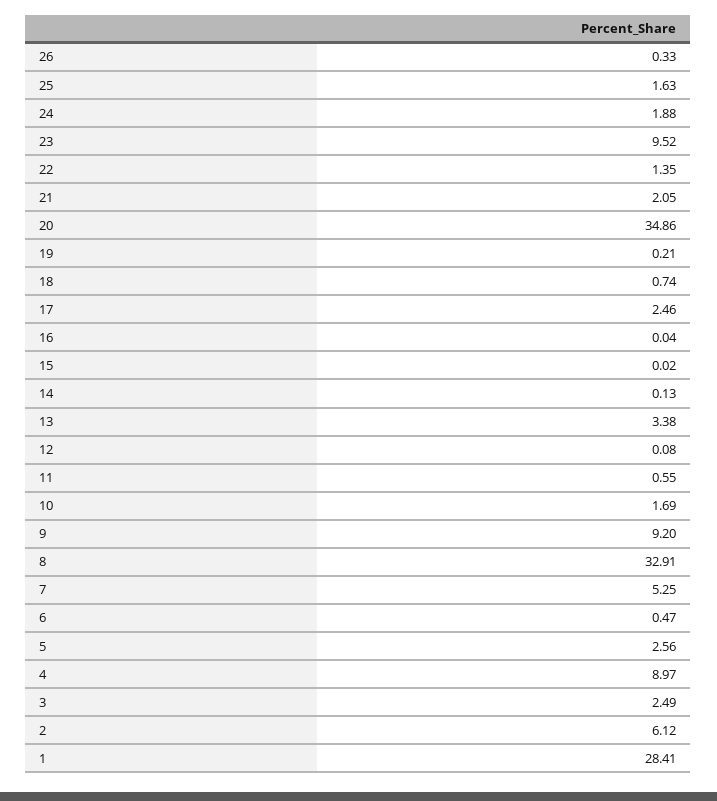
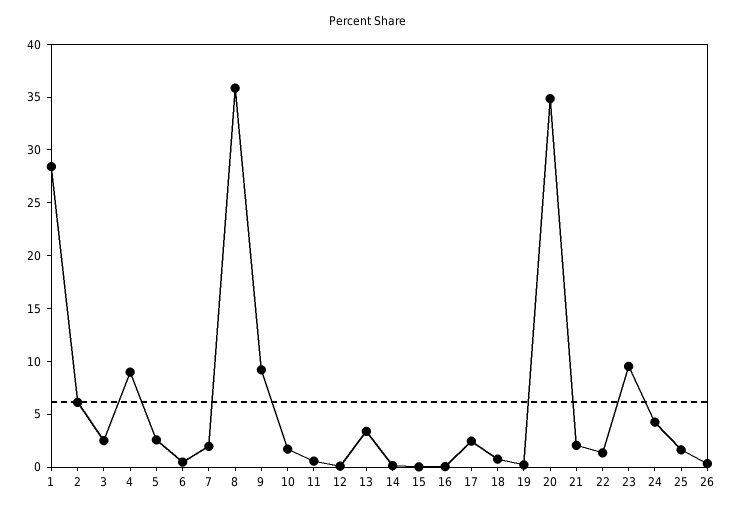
24: 1.88 -> 4
8: 32.91 -> 36
7: 5.25 -> 2

